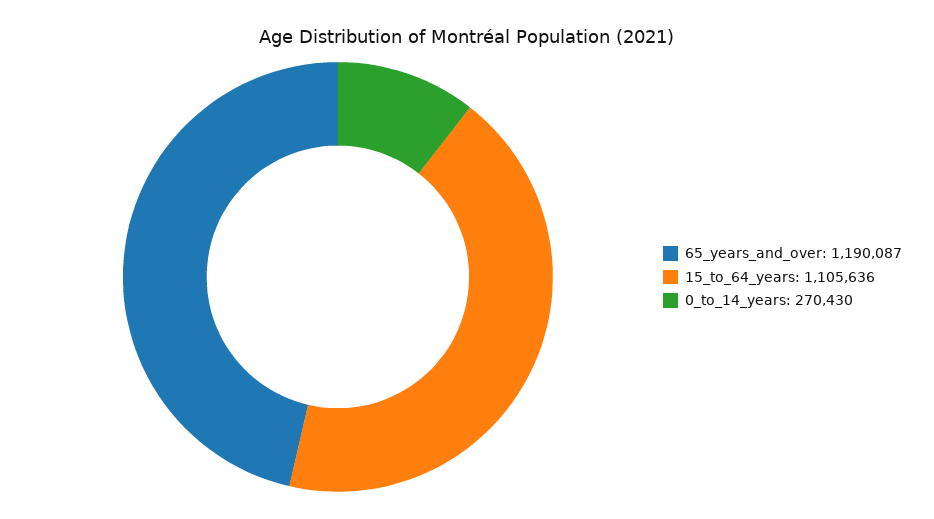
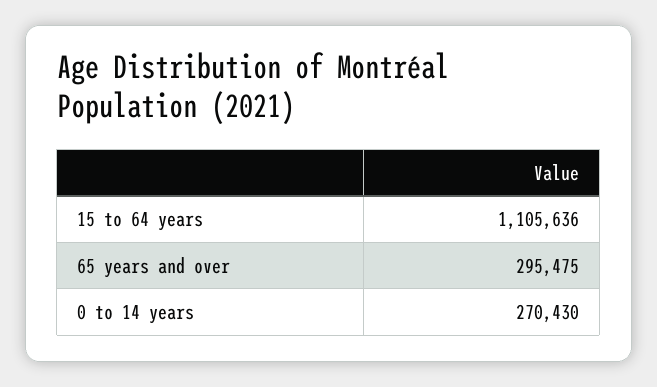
65_years_and_over: 1190087 -> 295475

